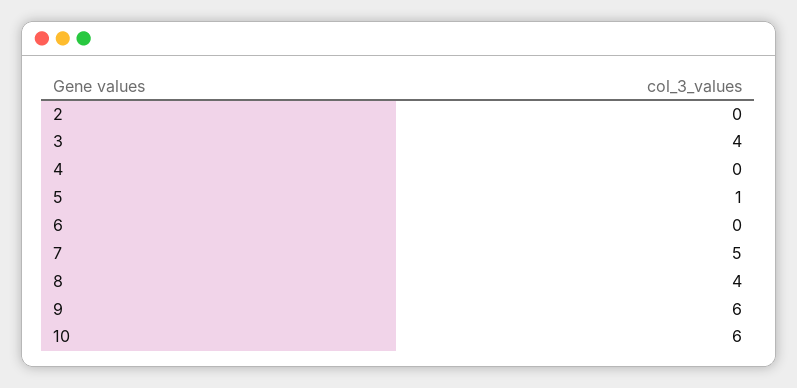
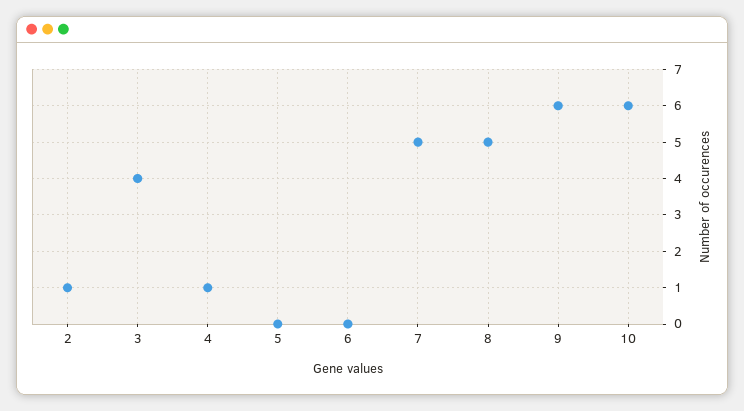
2: 0 -> 1
4: 0 -> 1
5: 1 -> 0
8: 4 -> 5

